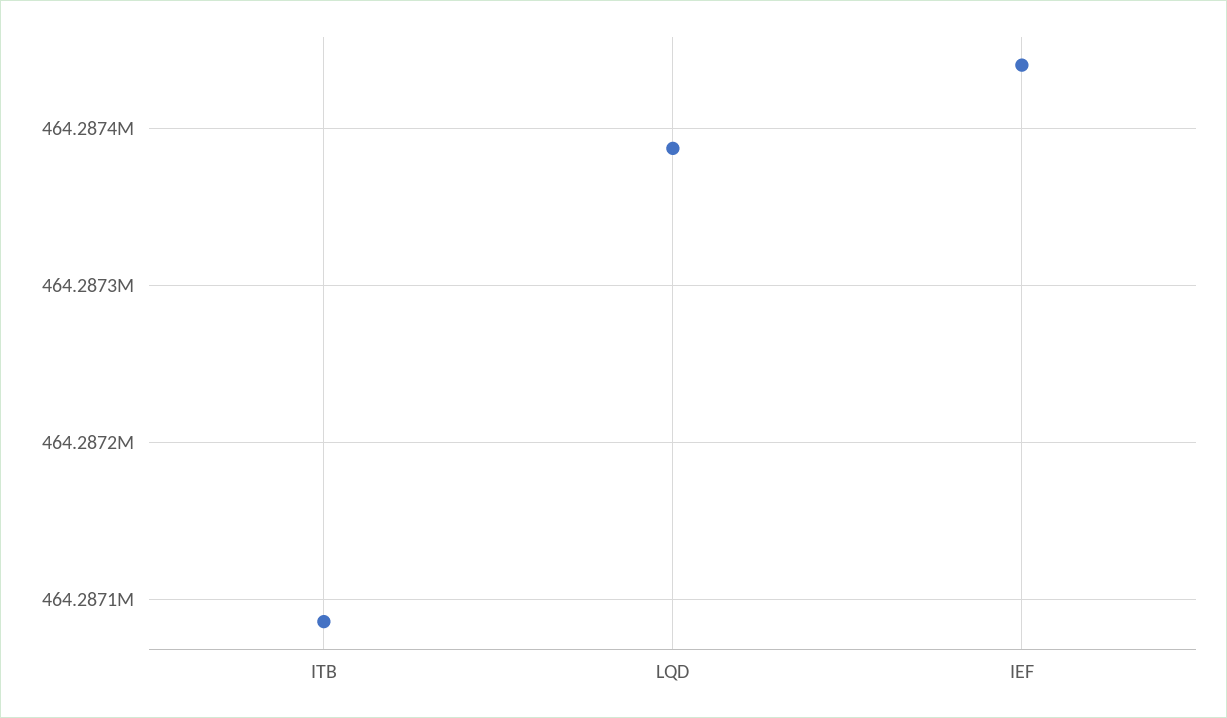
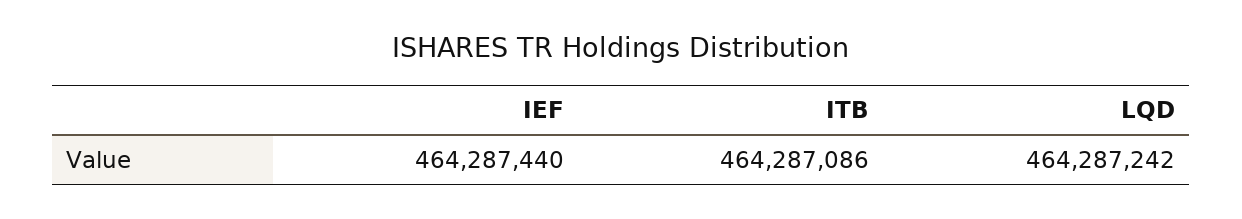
LQD: 464287390 -> 464287242

